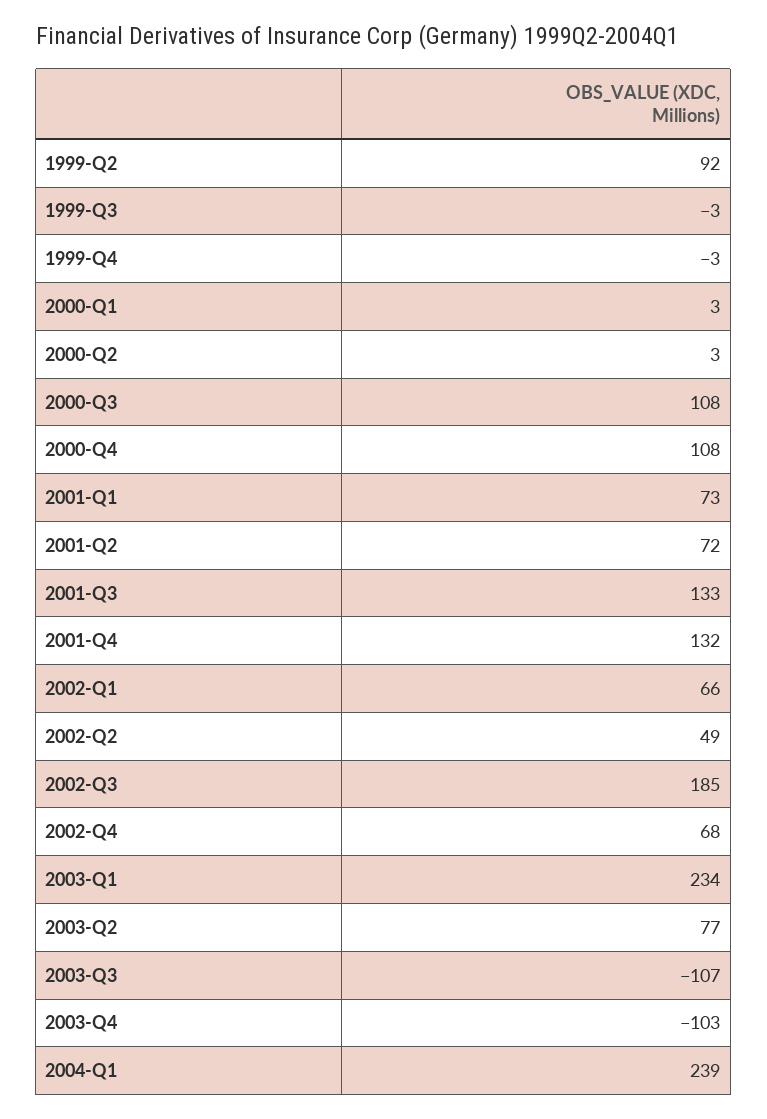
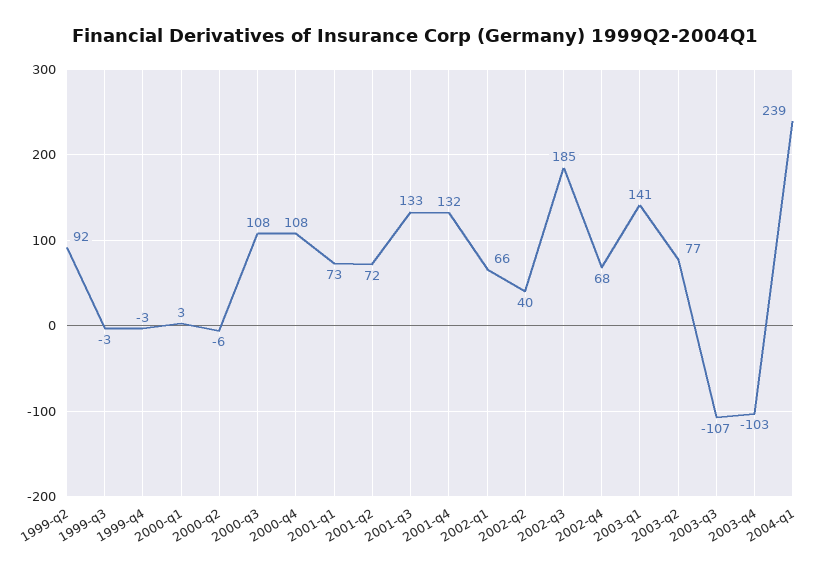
2000-Q2: 3 -> -6
2002-Q2: 49 -> 40
2003-Q1: 234 -> 141

